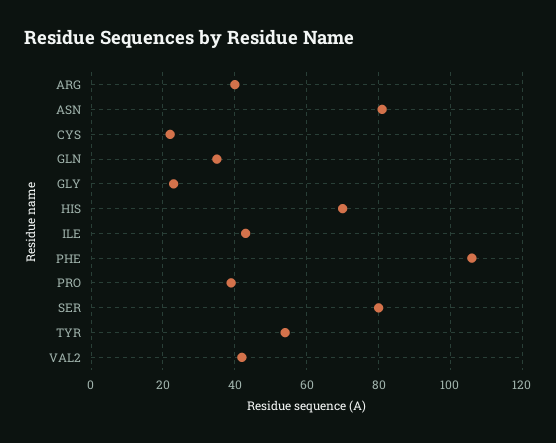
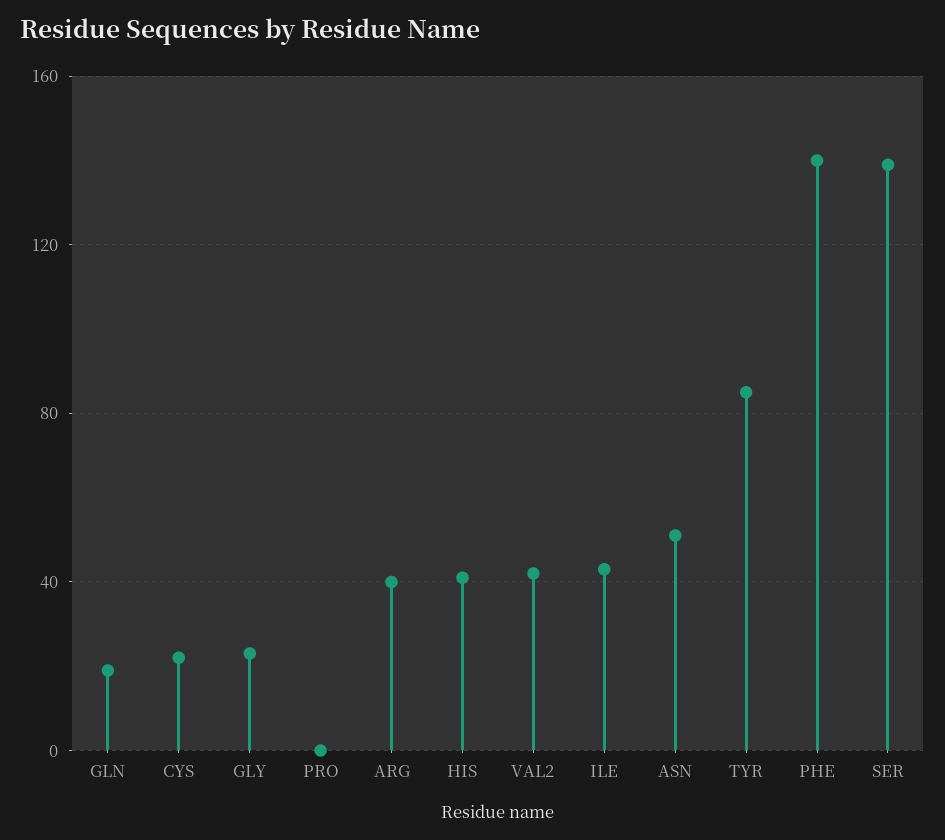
ASN: 80 -> 50
GLN: 35 -> 20
HIS: 70 -> 40
PHE: 105 -> 140
PRO: 40 -> 0
SER: 80 -> 140
TYR: 55 -> 85

